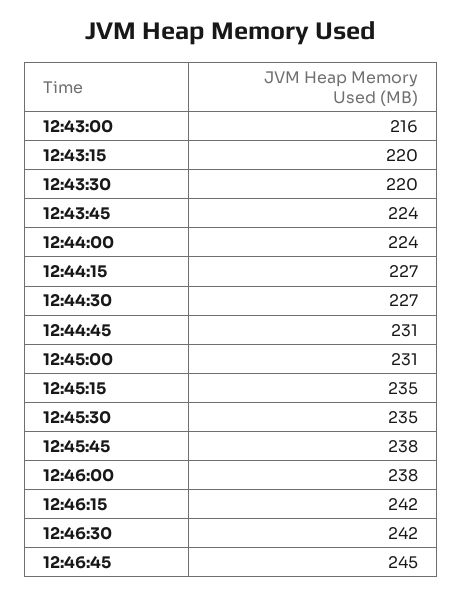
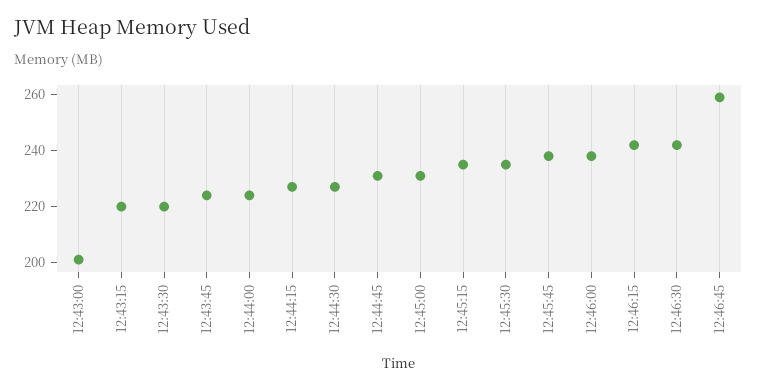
12:43:00: 216 -> 200
12:46:45: 245 -> 260

